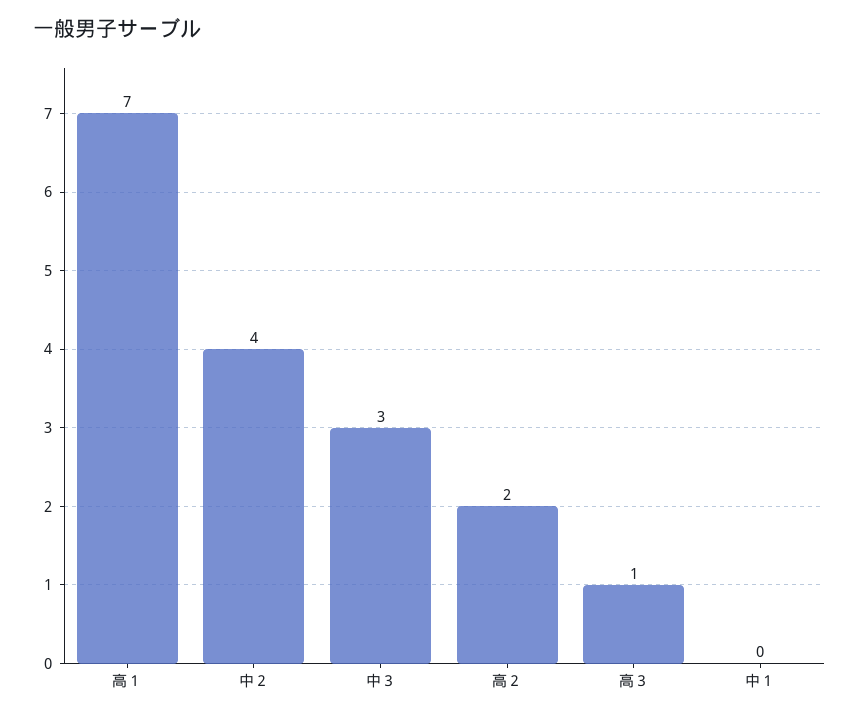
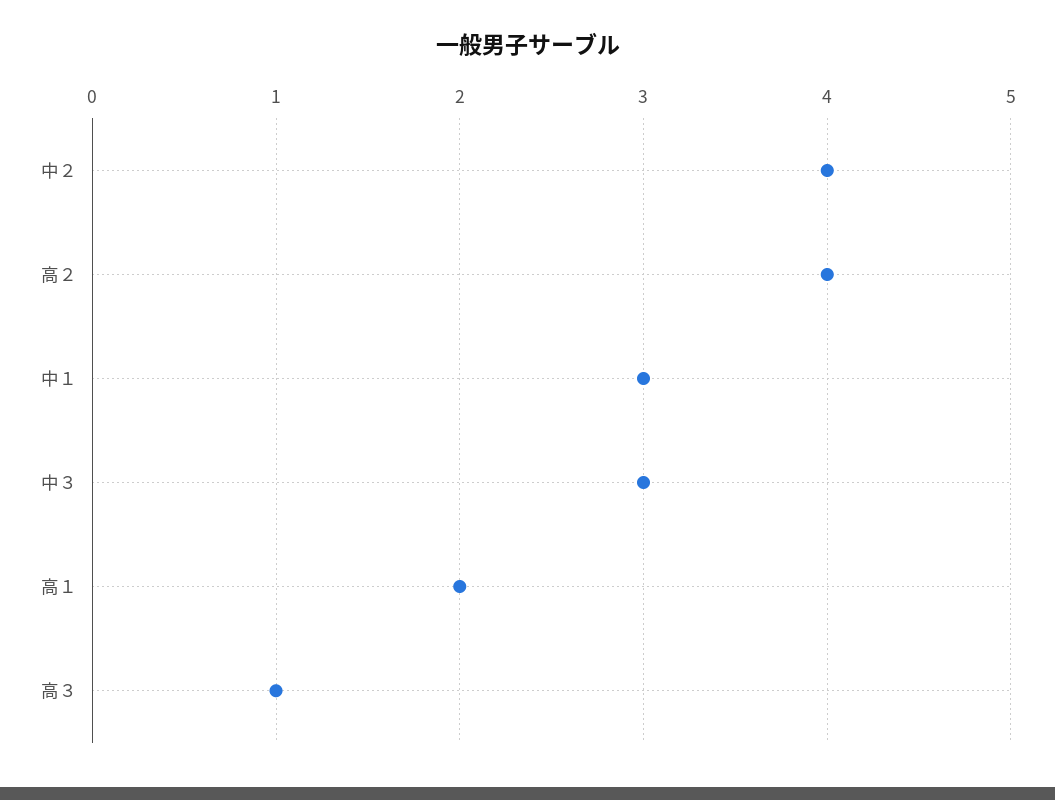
高１: 7 -> 2
高２: 2 -> 4
中１: 0 -> 3

